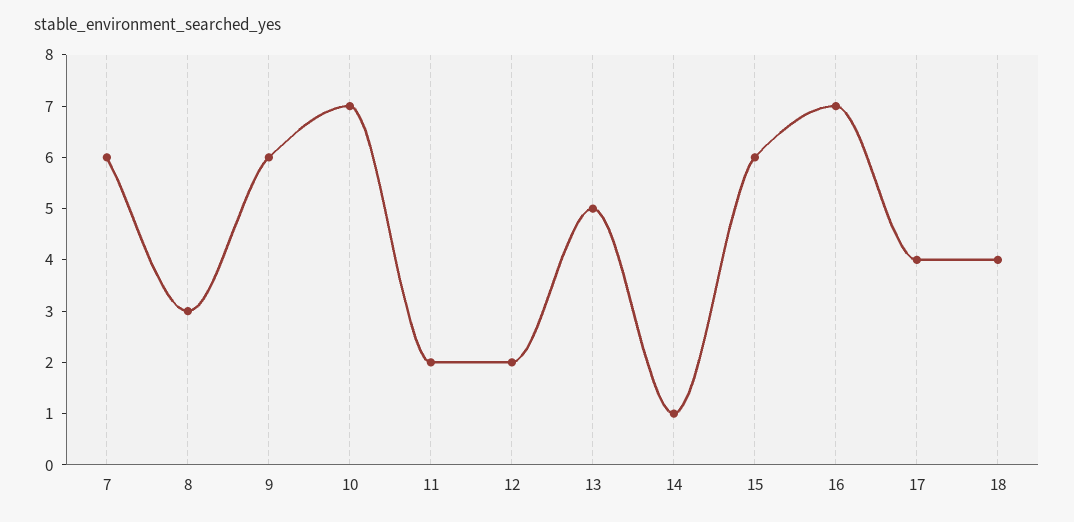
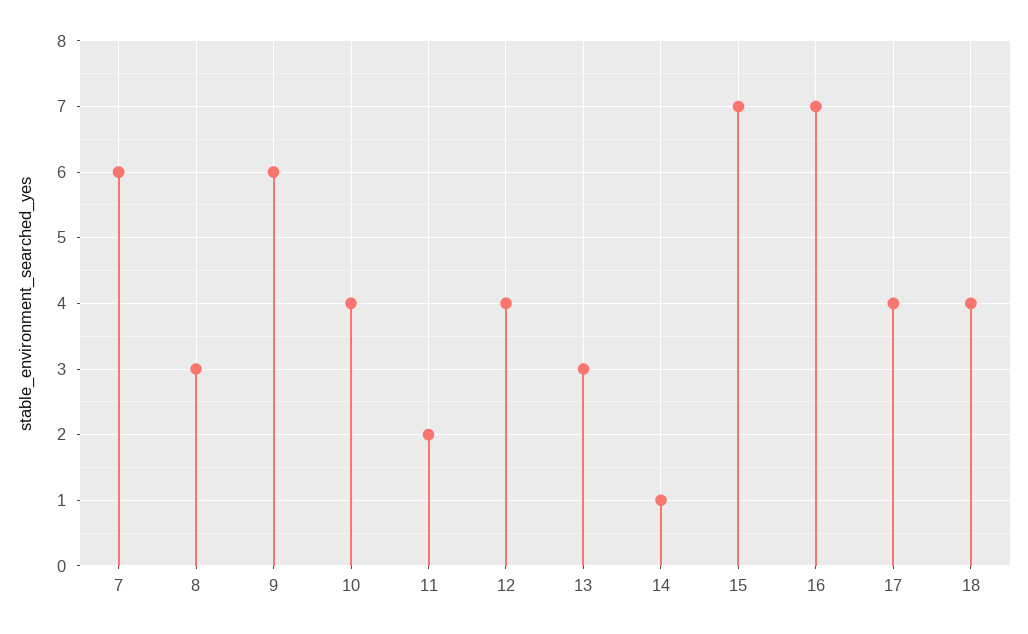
10: 7 -> 4
12: 2 -> 4
13: 5 -> 3
15: 6 -> 7

